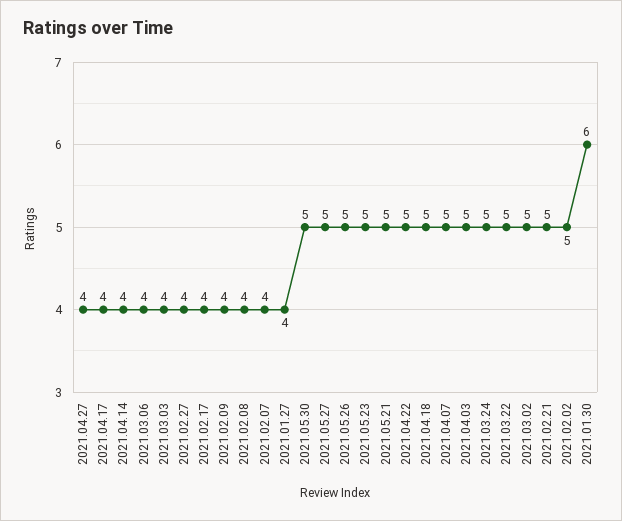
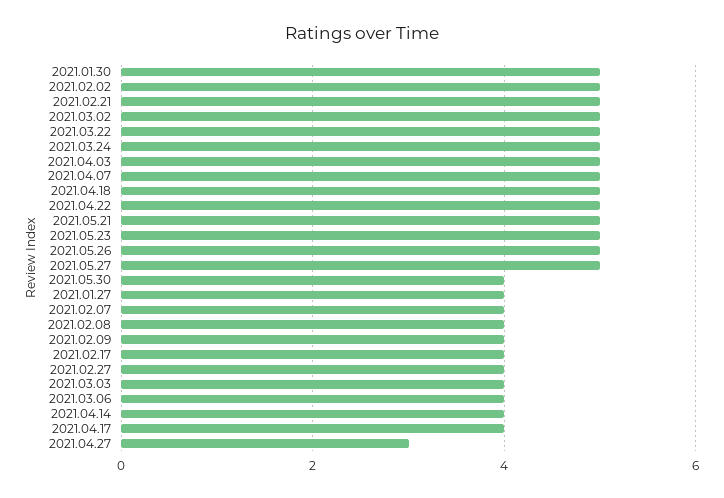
2021.04.27: 4 -> 3
2021.05.30: 5 -> 4
2021.01.30: 6 -> 5

